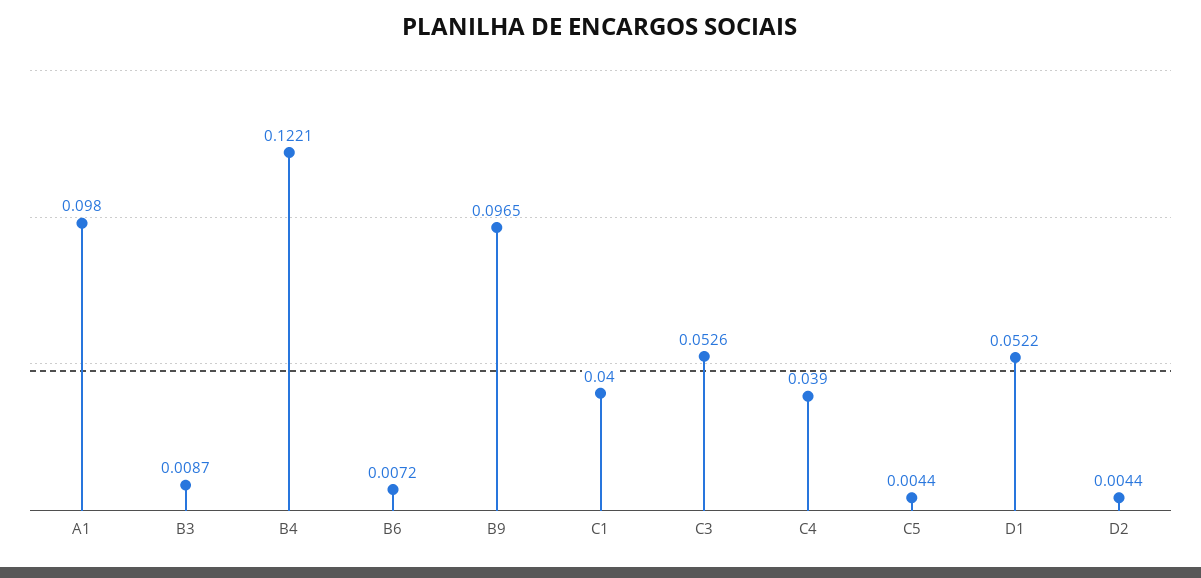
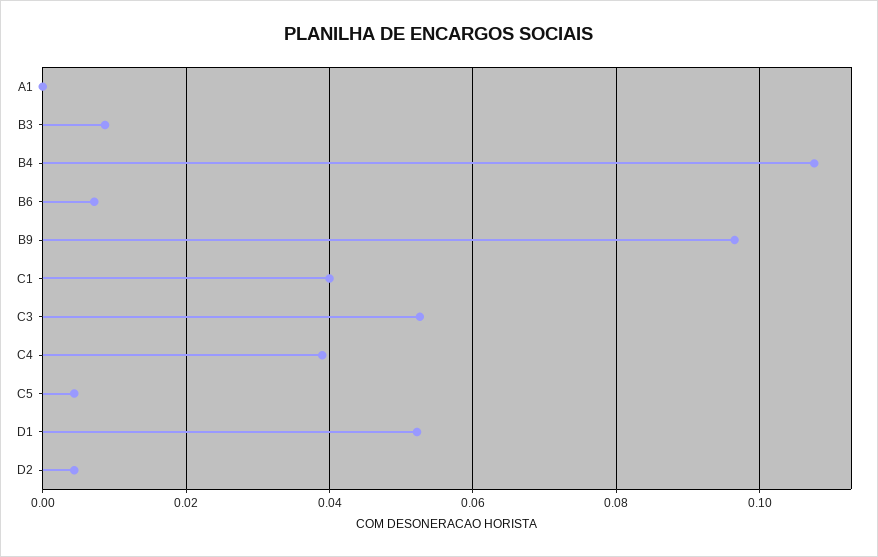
A1: 0.098 -> 0
B4: 0.1221 -> 0.108

